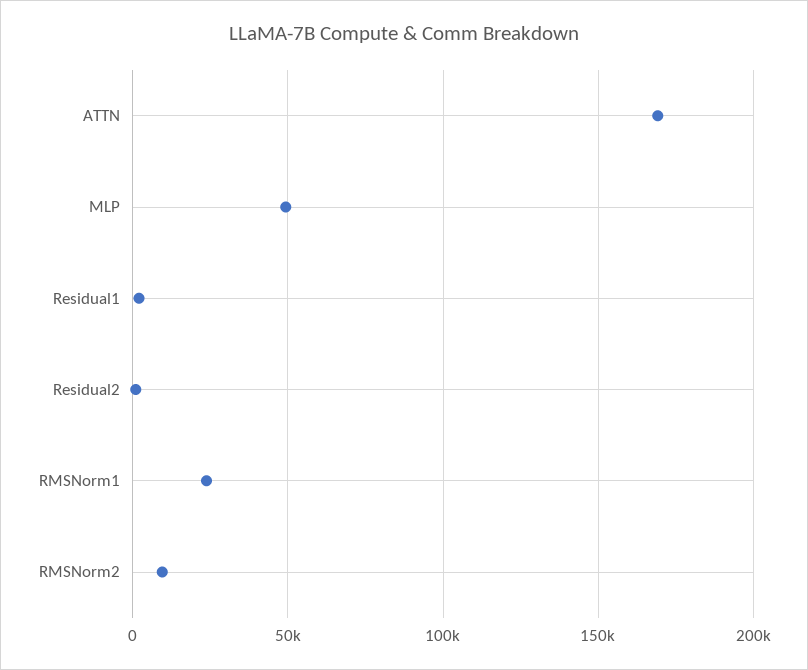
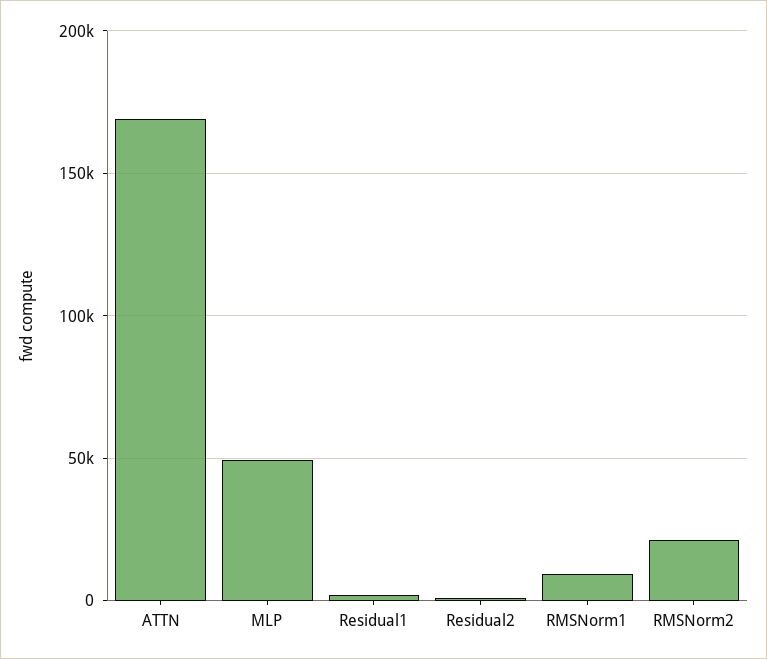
RMSNorm1: 25000 -> 10000
RMSNorm2: 10000 -> 20000

